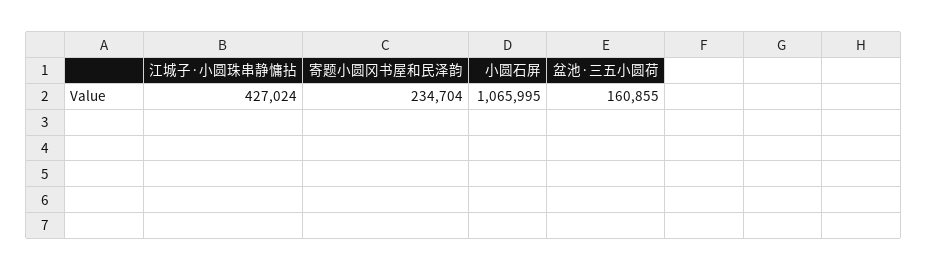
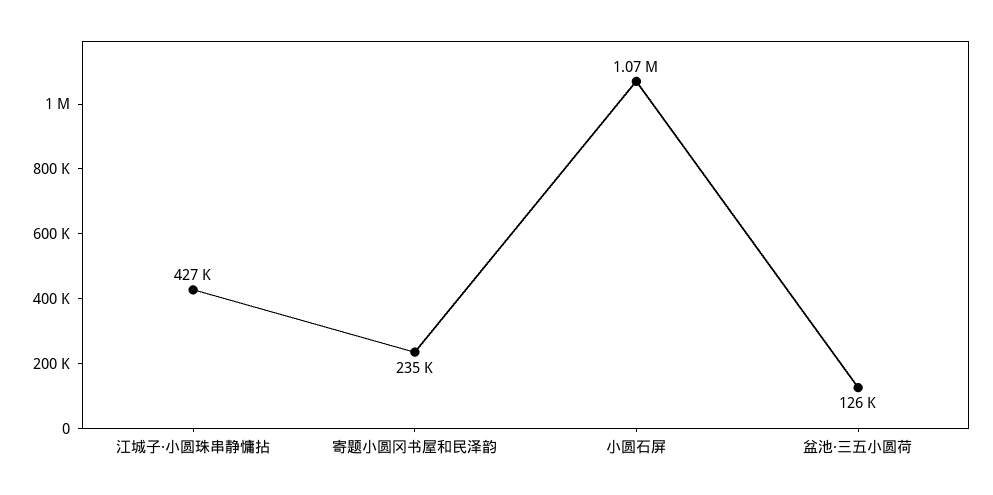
盆池·三五小圆荷: 160855 -> 126000

